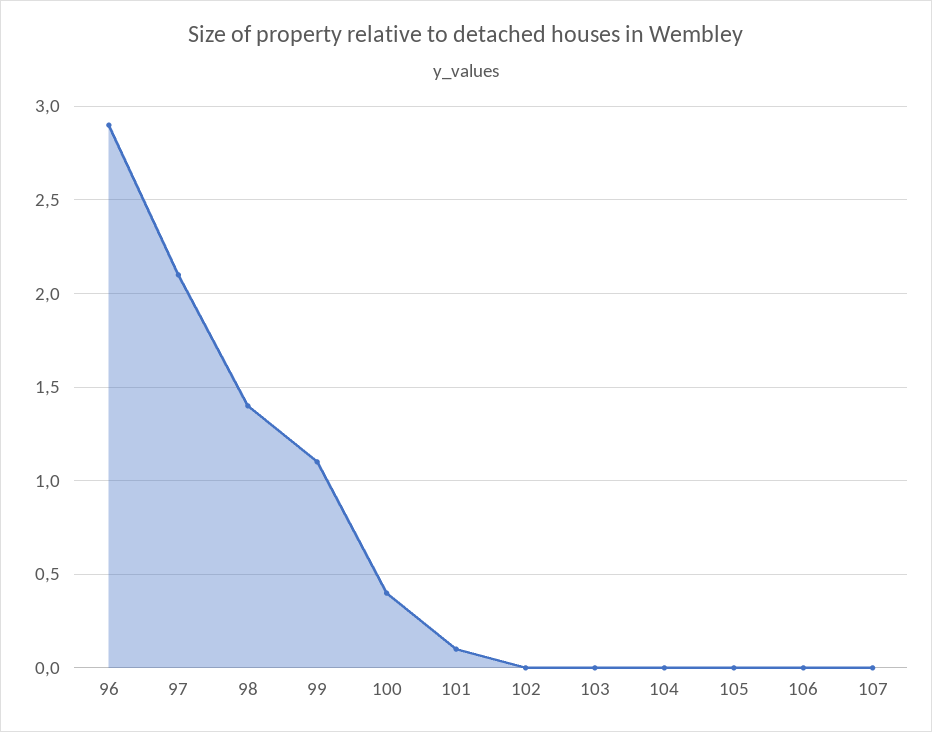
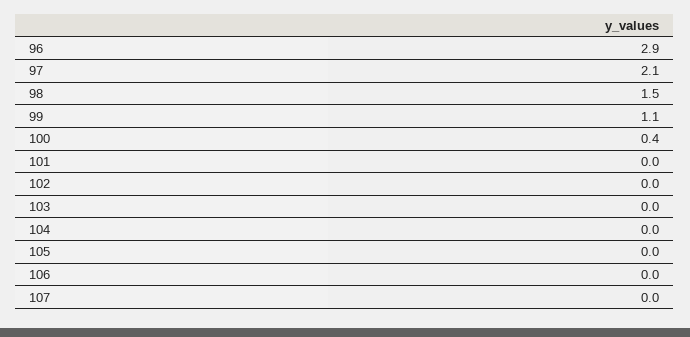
98: 1.4 -> 1.5
101: 0.1 -> 0

